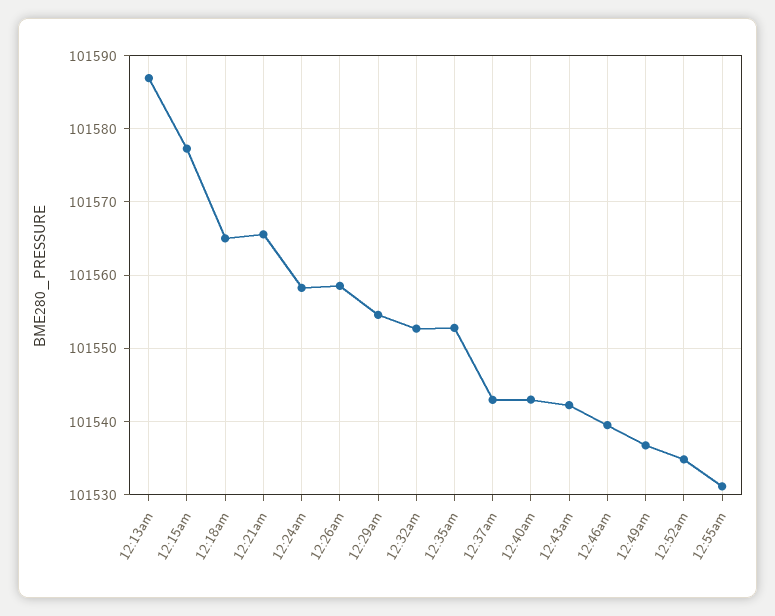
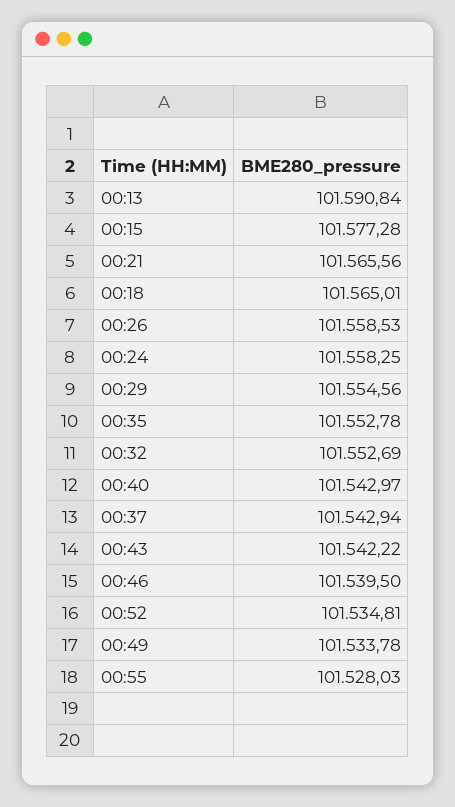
12:13am: 101587 -> 101590.84
12:49am: 101537 -> 101533.78
12:55am: 101531 -> 101528.03

